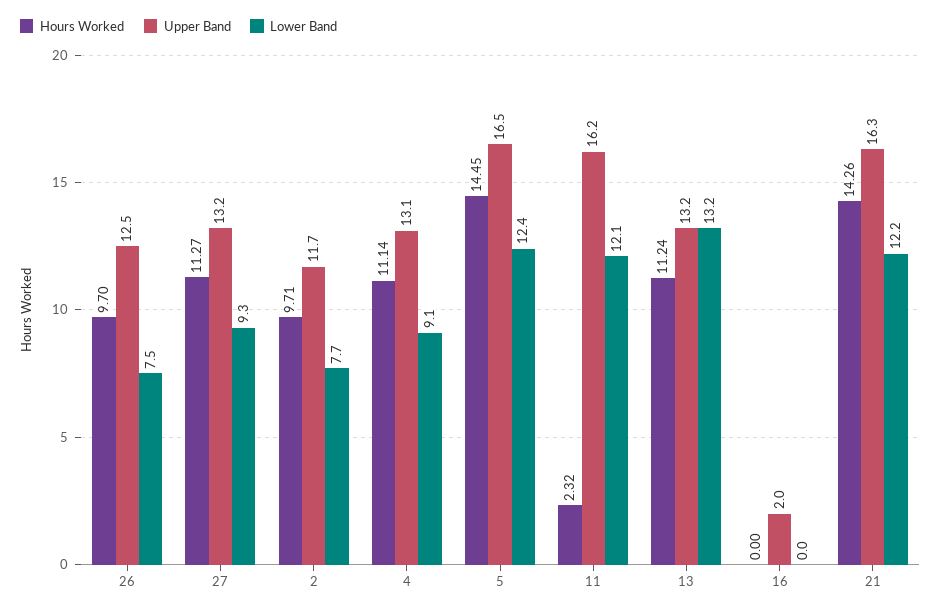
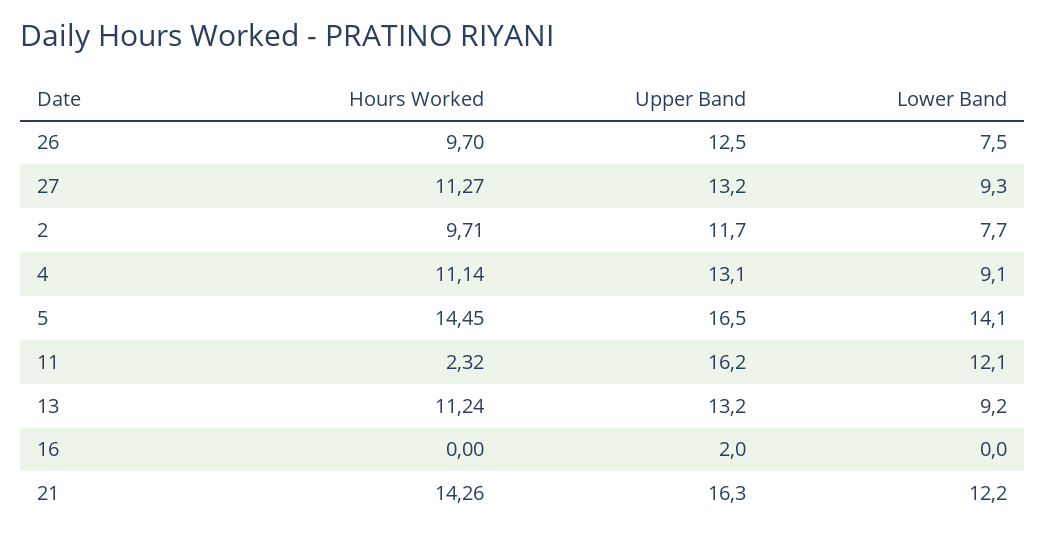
Lower Band, 5: 12.4 -> 14.1
Lower Band, 13: 13.2 -> 9.2

